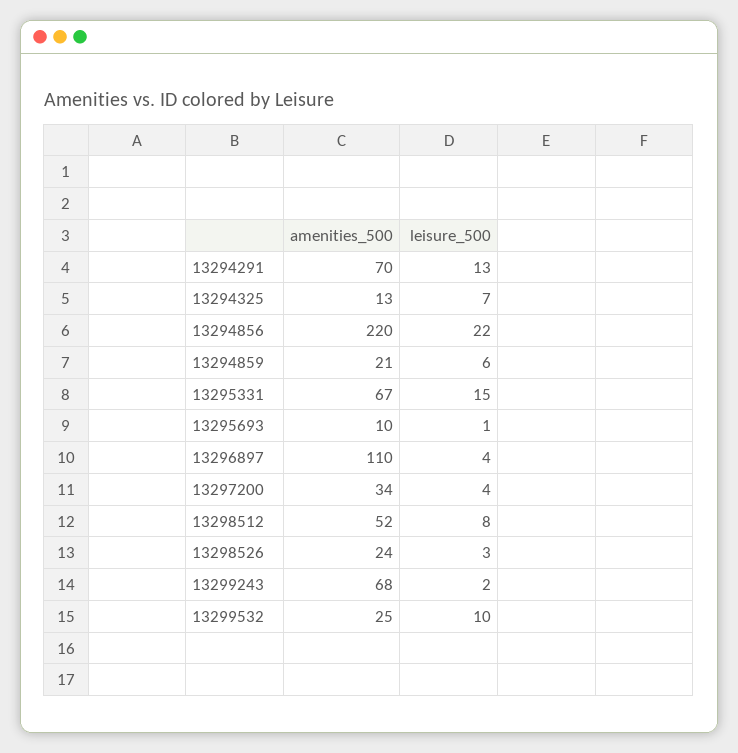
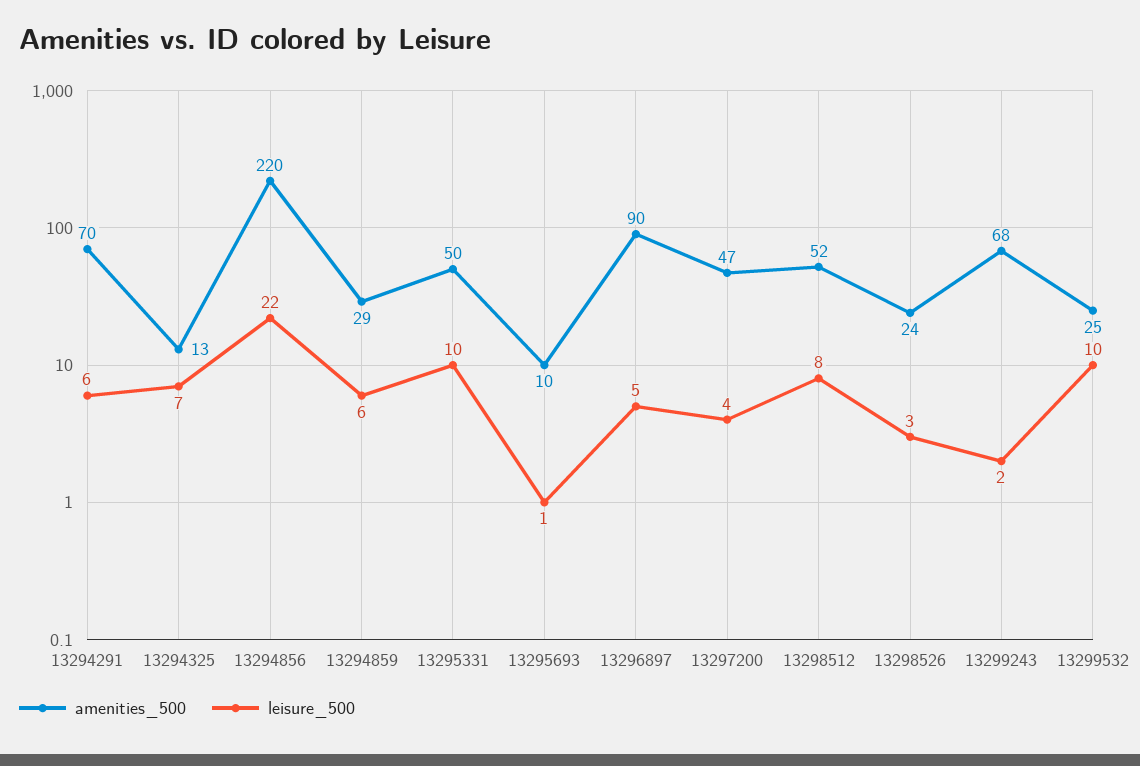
leisure_500, 13294291: 13 -> 6
amenities_500, 13294859: 21 -> 29
amenities_500, 13295331: 67 -> 50
leisure_500, 13295331: 15 -> 10
amenities_500, 13296897: 110 -> 90
leisure_500, 13296897: 4 -> 5
amenities_500, 13297200: 34 -> 47

